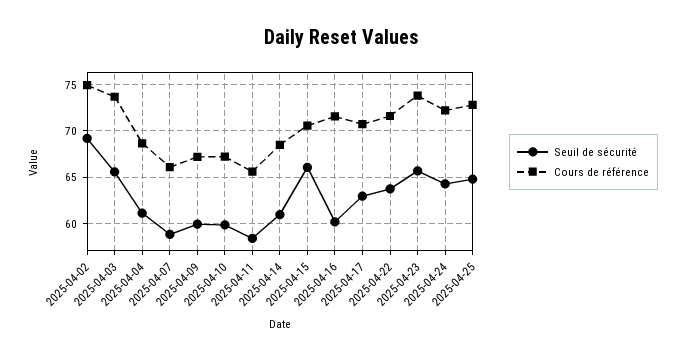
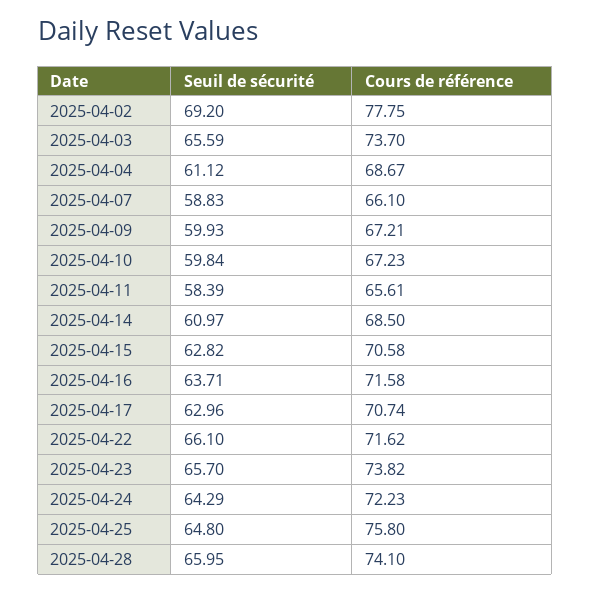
Cours de référence, 2025-04-02: 75 -> 77.75
Seuil de sécurité, 2025-04-15: 66 -> 62.82
Seuil de sécurité, 2025-04-16: 60 -> 63.71
Seuil de sécurité, 2025-04-22: 64 -> 66.1
Cours de référence, 2025-04-25: 73 -> 75.8
Seuil de sécurité, 2025-04-28: none -> 65.95
Cours de référence, 2025-04-28: none -> 74.1

